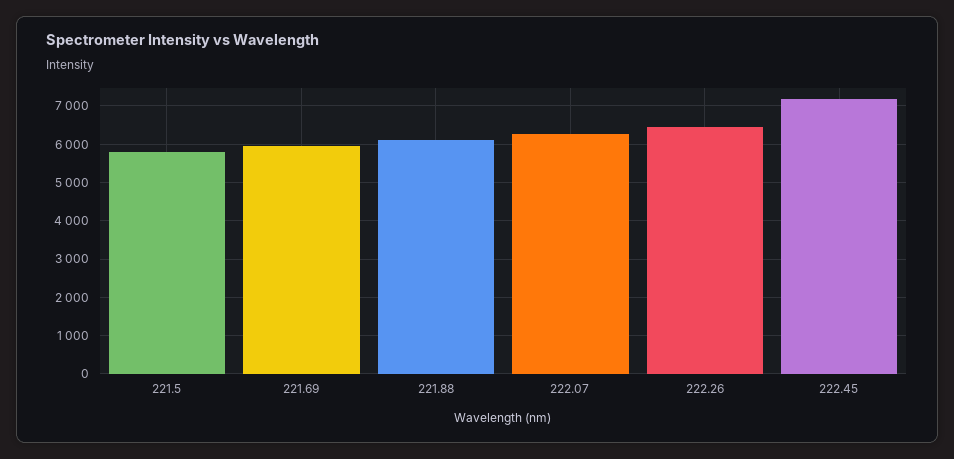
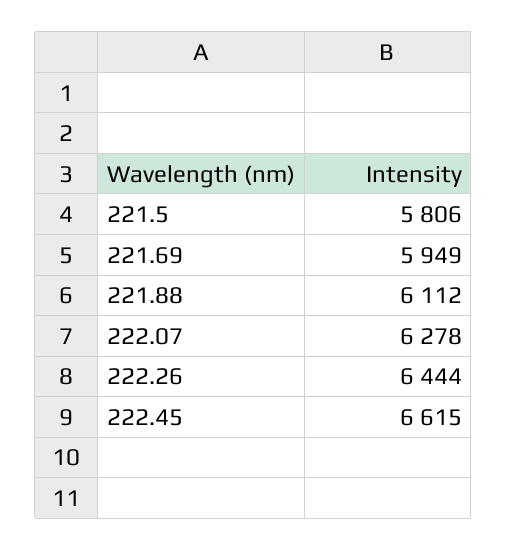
222.45: 7200 -> 6615

